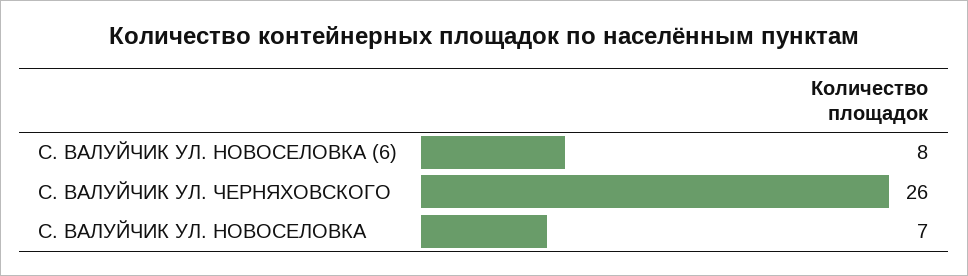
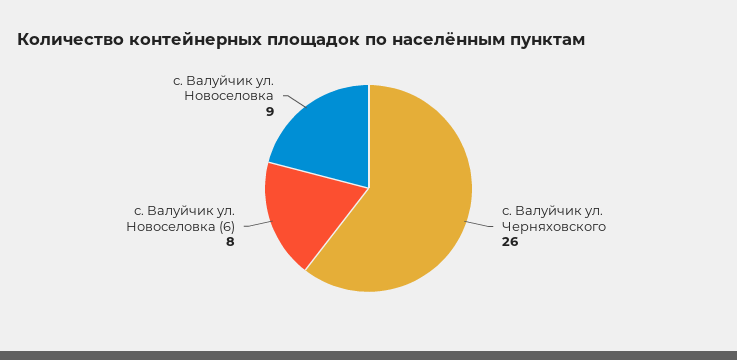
С. ВАЛУЙЧИК УЛ. НОВОСЕЛОВКА: 7 -> 9

